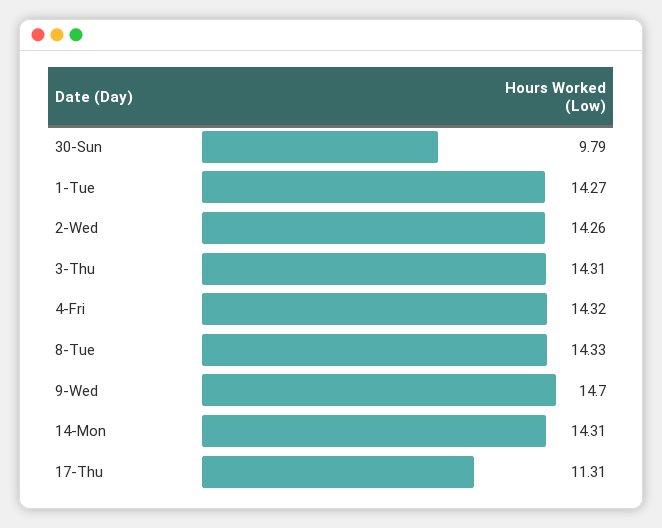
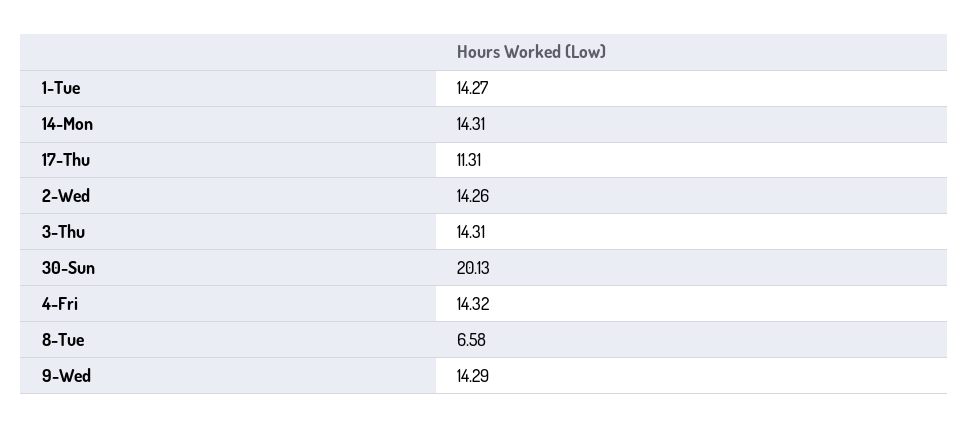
30-Sun: 9.79 -> 20.13
8-Tue: 14.33 -> 6.58
9-Wed: 14.7 -> 14.29

